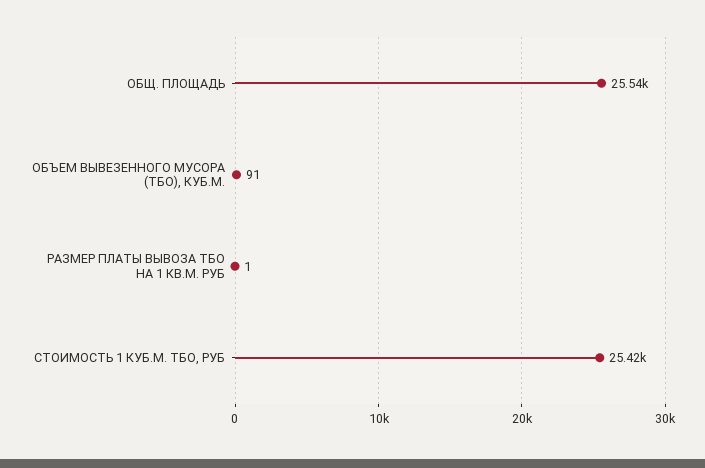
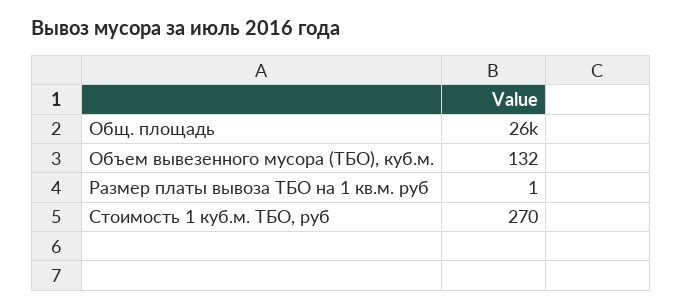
ОБЪЕМ ВЫВЕЗЕННОГО МУСОРА (ТБО), КУБ.М.: 91 -> 132
СТОИМОСТЬ 1 КУБ.М. ТБО, РУБ: 25420 -> 270

